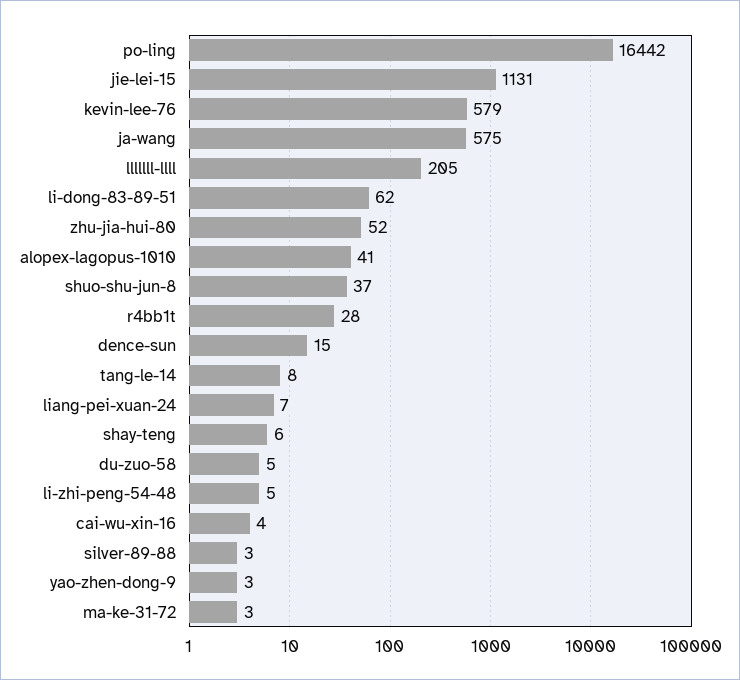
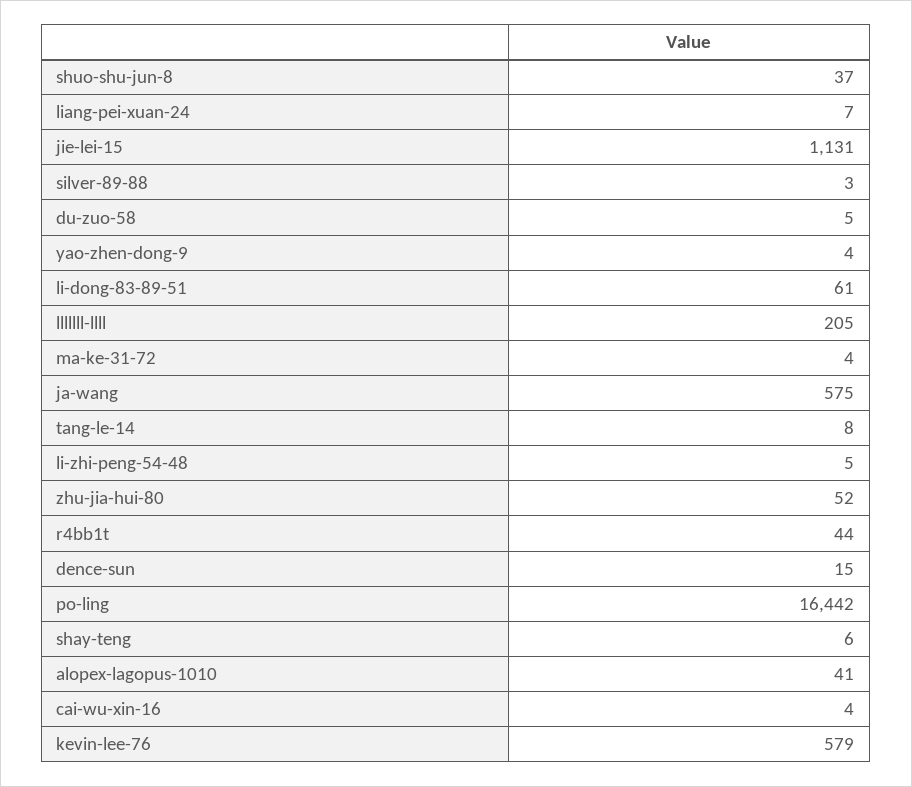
li-dong-83-89-51: 62 -> 61
r4bb1t: 28 -> 44
yao-zhen-dong-9: 3 -> 4
ma-ke-31-72: 3 -> 4

